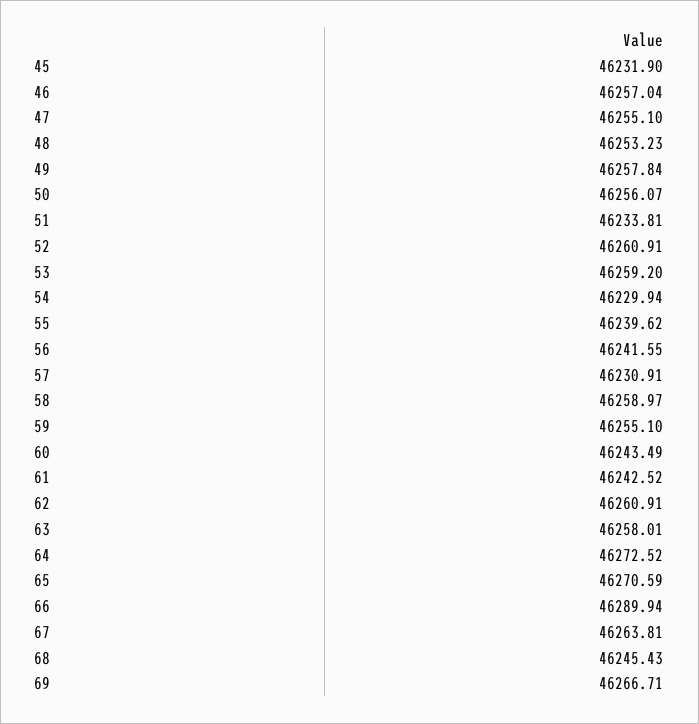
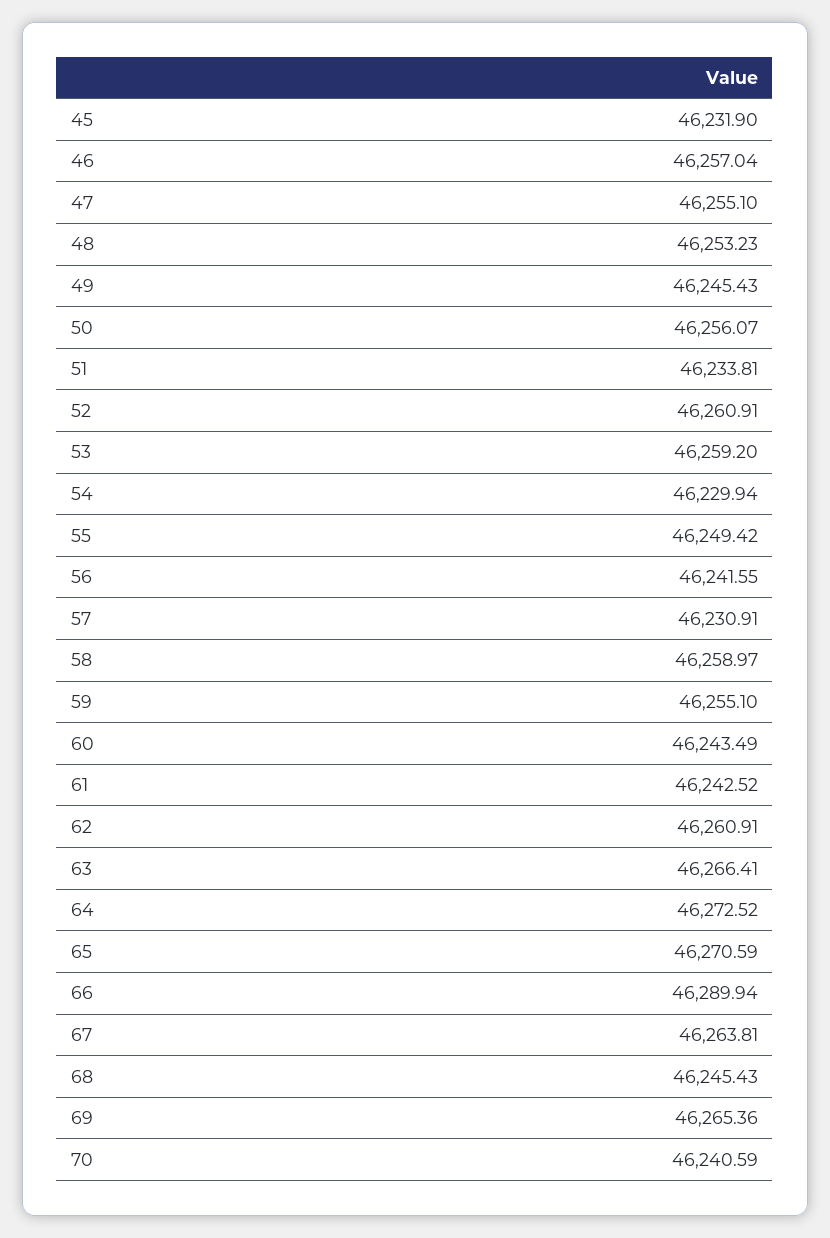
49: 46257.84 -> 46245.43
55: 46239.62 -> 46249.42
63: 46258.01 -> 46266.41
69: 46266.71 -> 46265.36
70: none -> 46240.59

